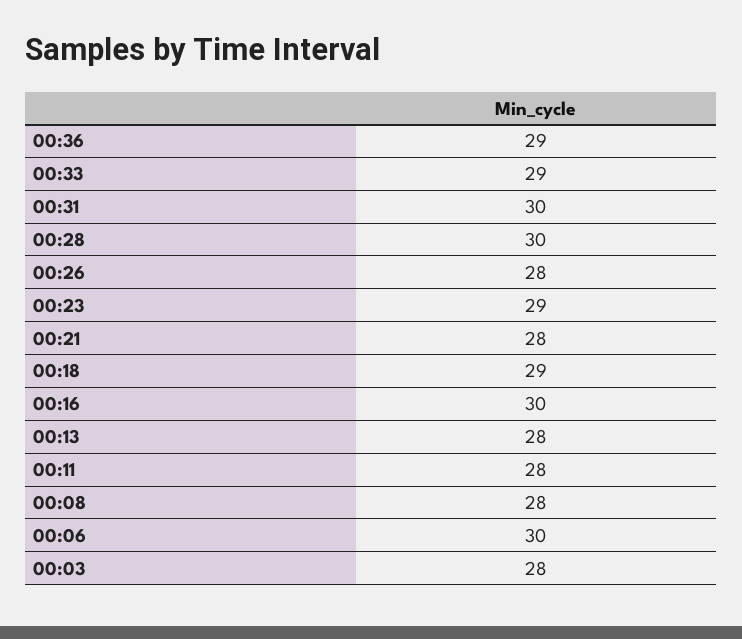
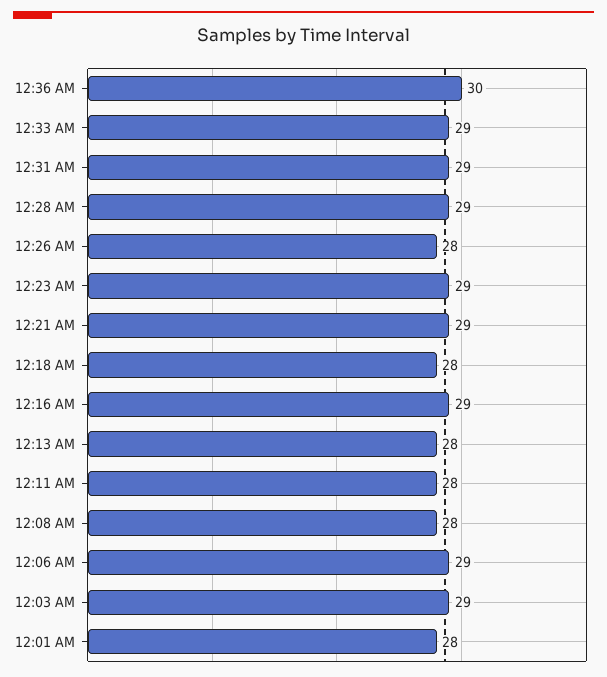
00:36: 29 -> 30
00:31: 30 -> 29
00:28: 30 -> 29
00:21: 28 -> 29
00:18: 29 -> 28
00:16: 30 -> 29
00:06: 30 -> 29
00:03: 28 -> 29
12:01 AM: none -> 28

